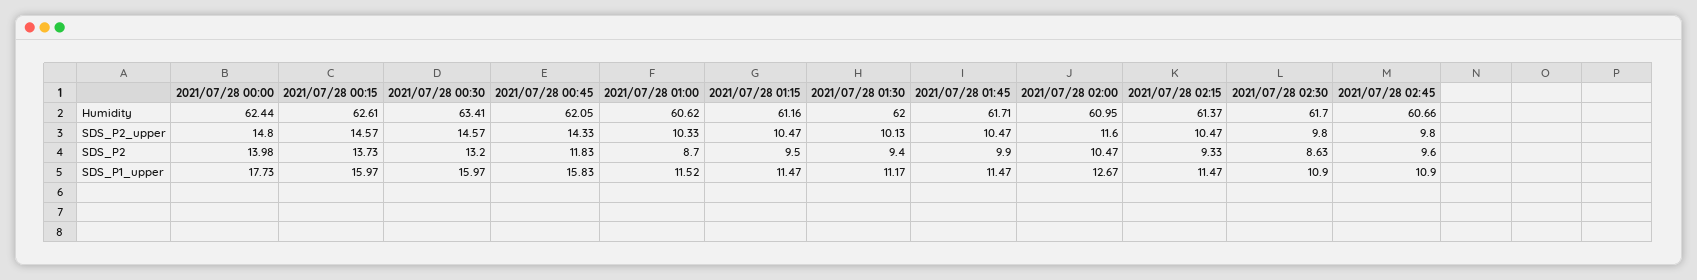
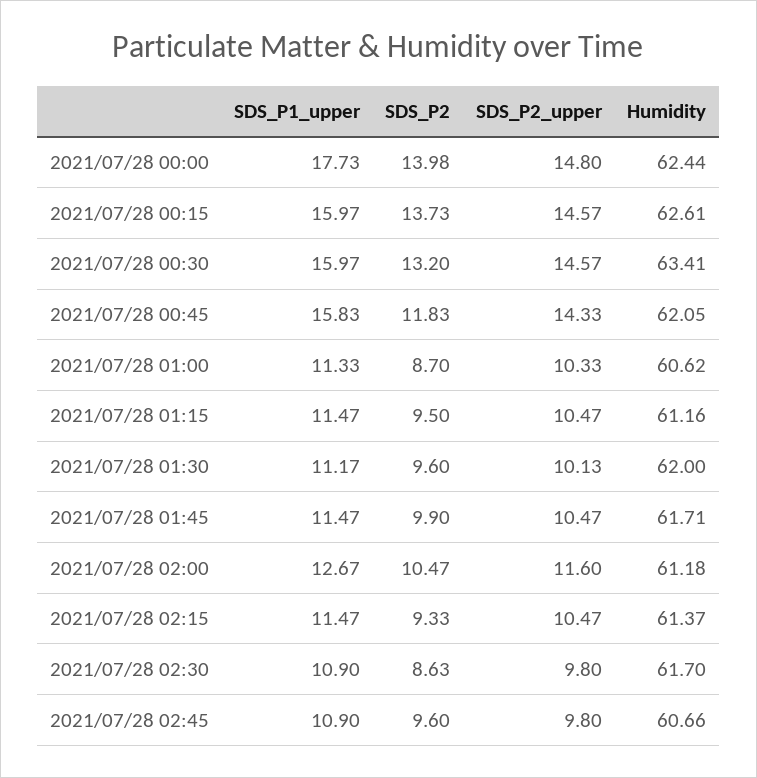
2021/07/28 02:00, Humidity: 60.95 -> 61.18
2021/07/28 01:30, SDS_P2: 9.4 -> 9.6
2021/07/28 01:00, SDS_P1_upper: 11.52 -> 11.33

